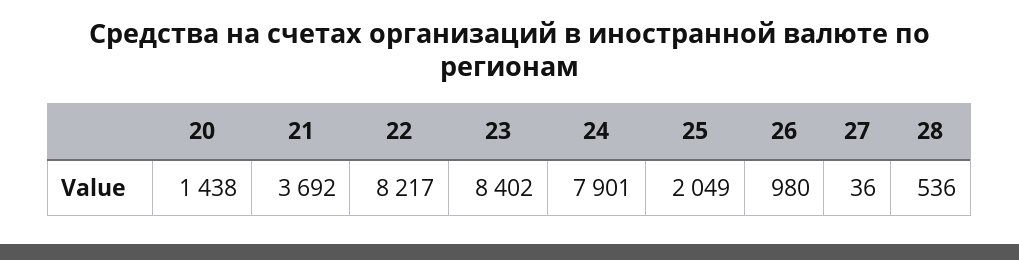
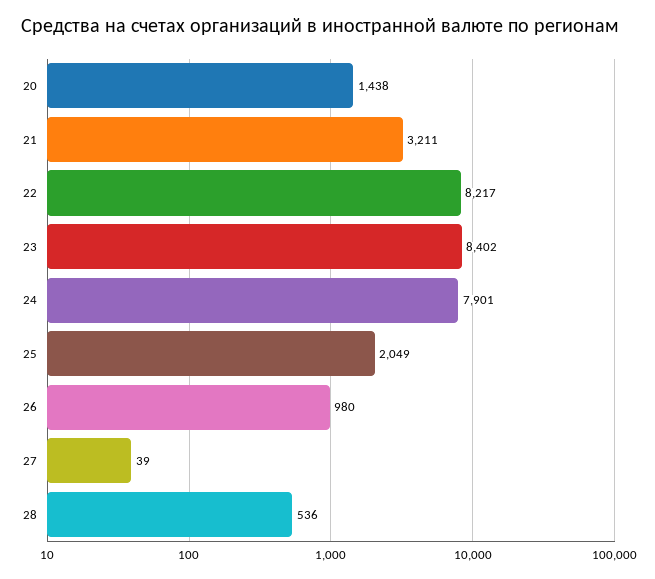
21: 3692 -> 3211
27: 36 -> 39

